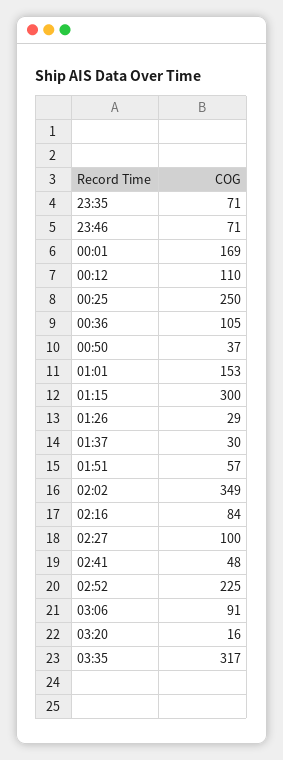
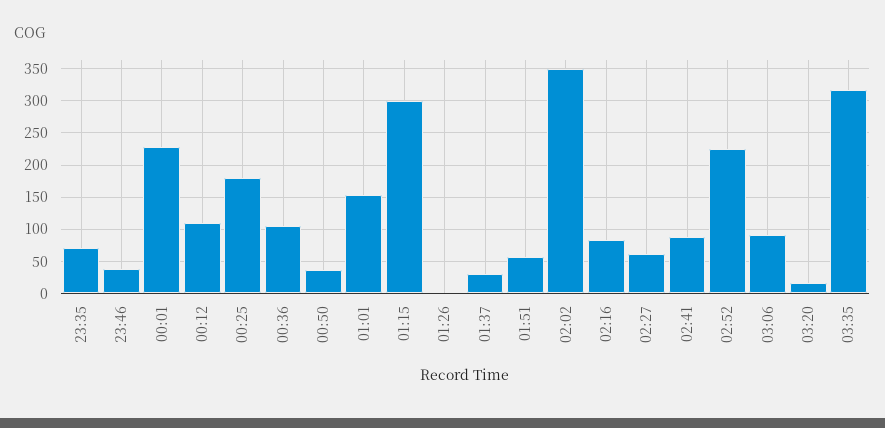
23:46: 71 -> 40
00:01: 169 -> 230
00:25: 250 -> 180
01:26: 29 -> 0
02:27: 100 -> 60
02:41: 48 -> 90

